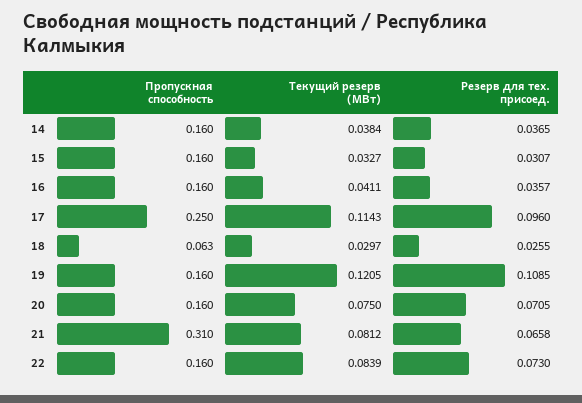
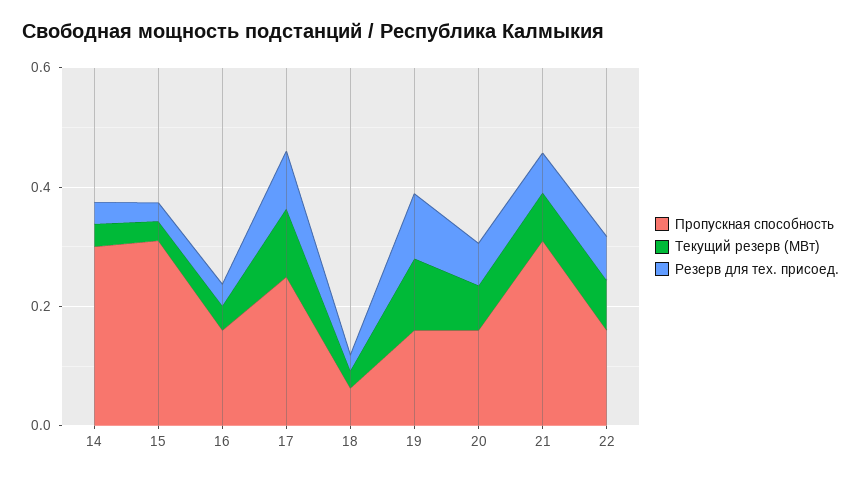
Пропускная способность, 14: 0.16 -> 0.3
Пропускная способность, 15: 0.16 -> 0.3

